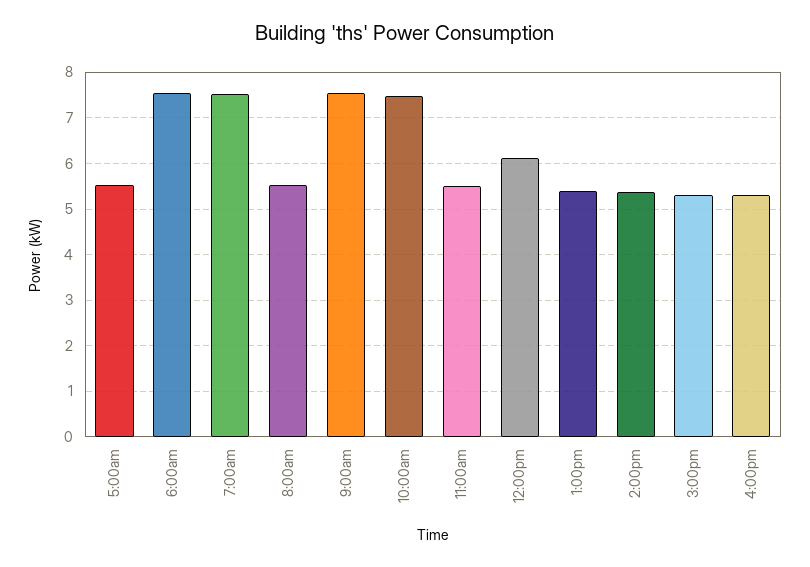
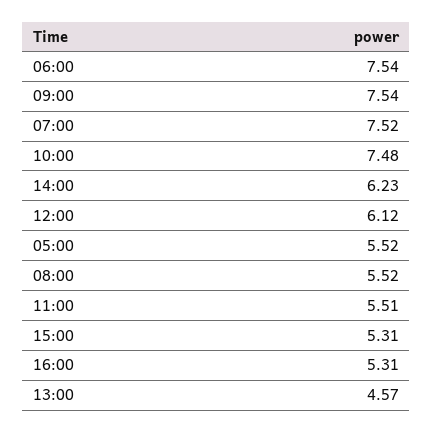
1:00pm: 5.4 -> 4.57
2:00pm: 5.4 -> 6.23

